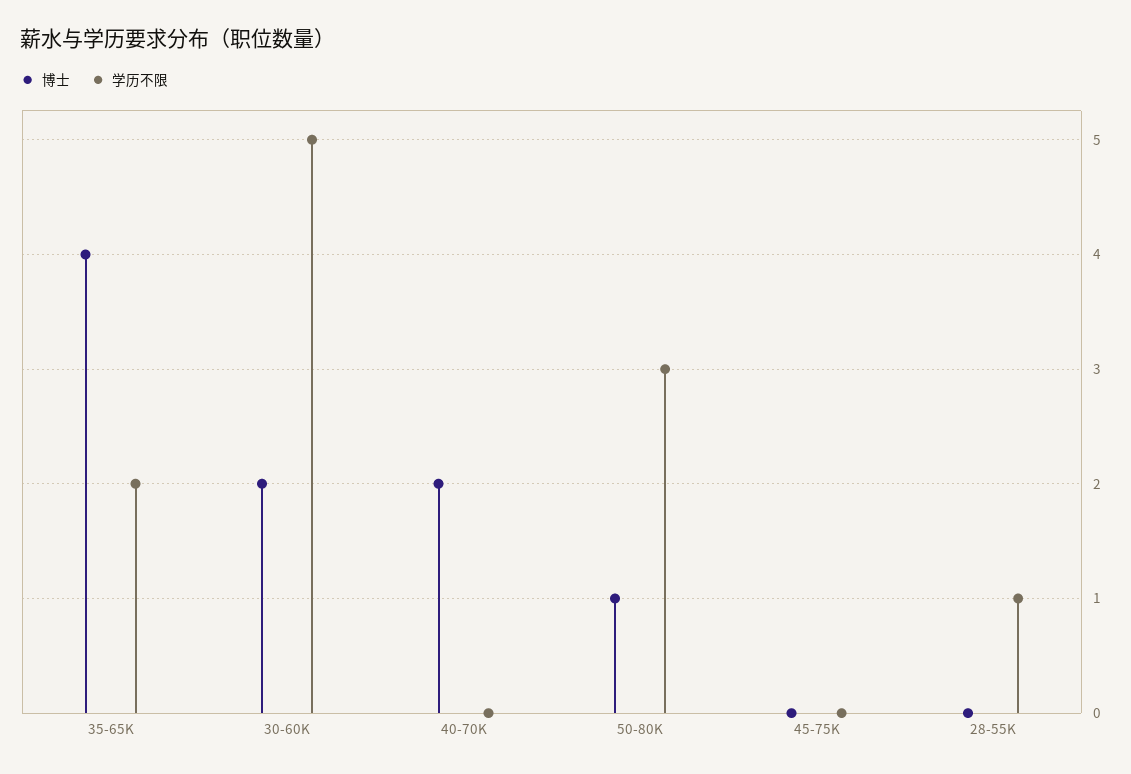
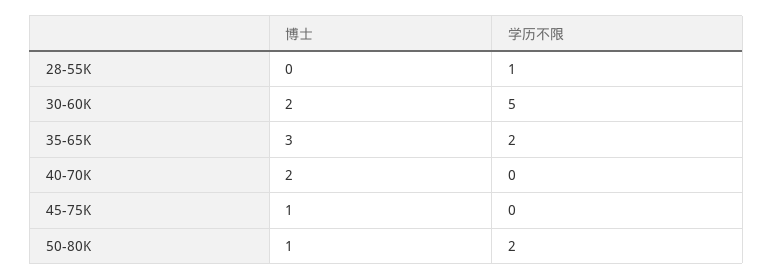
博士, 35-65K: 4 -> 3
学历不限, 50-80K: 3 -> 2
博士, 45-75K: 0 -> 1

